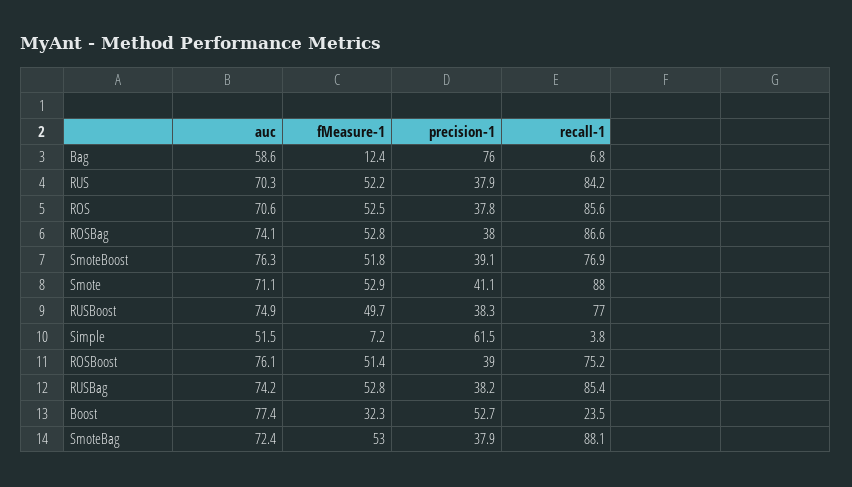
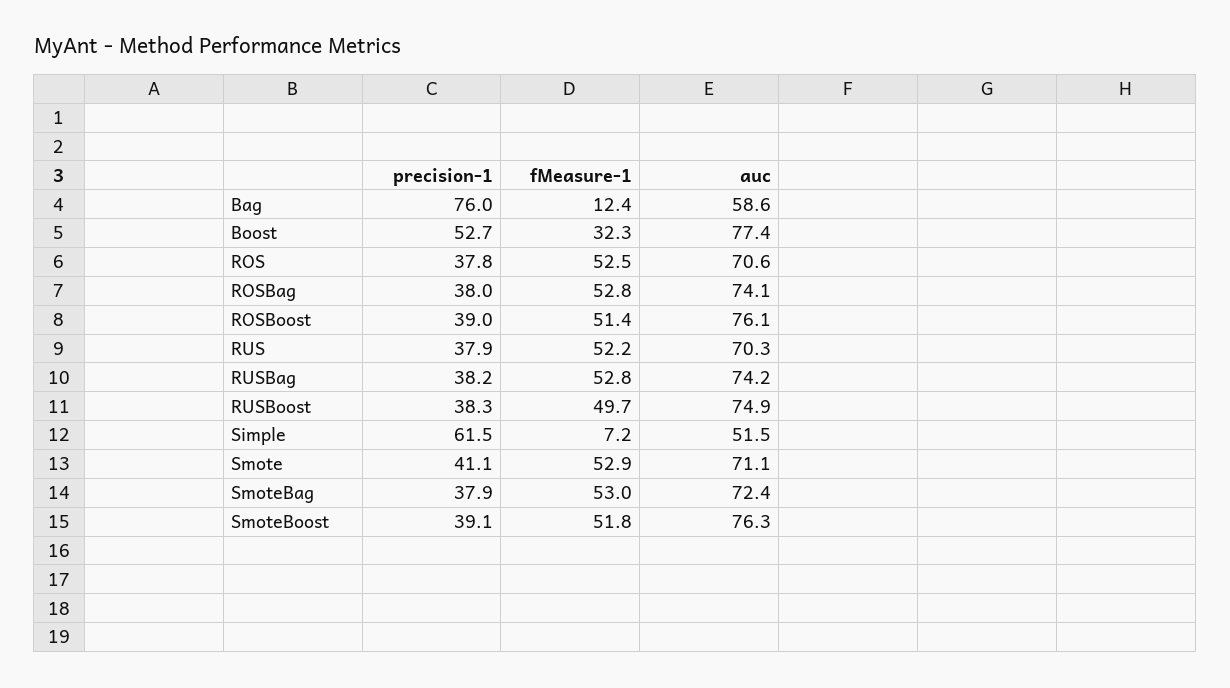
recall-1, Bag: 6.8 -> none
recall-1, RUS: 84.2 -> none
recall-1, ROS: 85.6 -> none
recall-1, ROSBag: 86.6 -> none
recall-1, SmoteBoost: 76.9 -> none
recall-1, Smote: 88 -> none
recall-1, RUSBoost: 77 -> none
recall-1, Simple: 3.8 -> none
recall-1, ROSBoost: 75.2 -> none
recall-1, RUSBag: 85.4 -> none
recall-1, Boost: 23.5 -> none
recall-1, SmoteBag: 88.1 -> none

